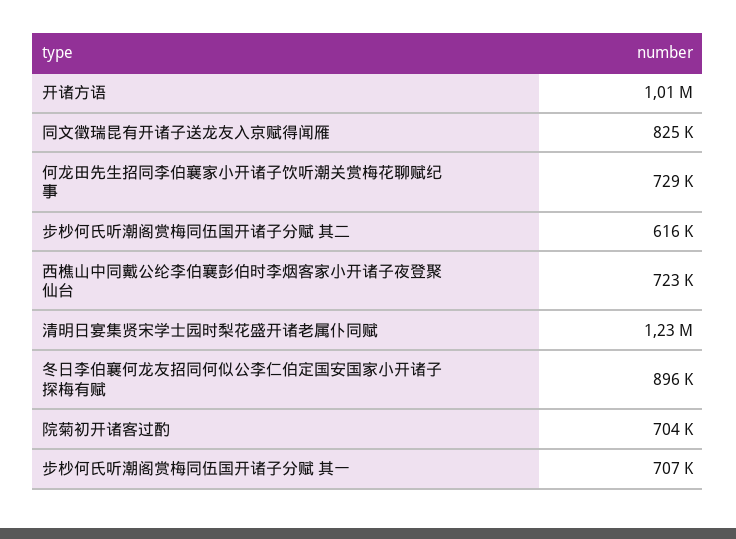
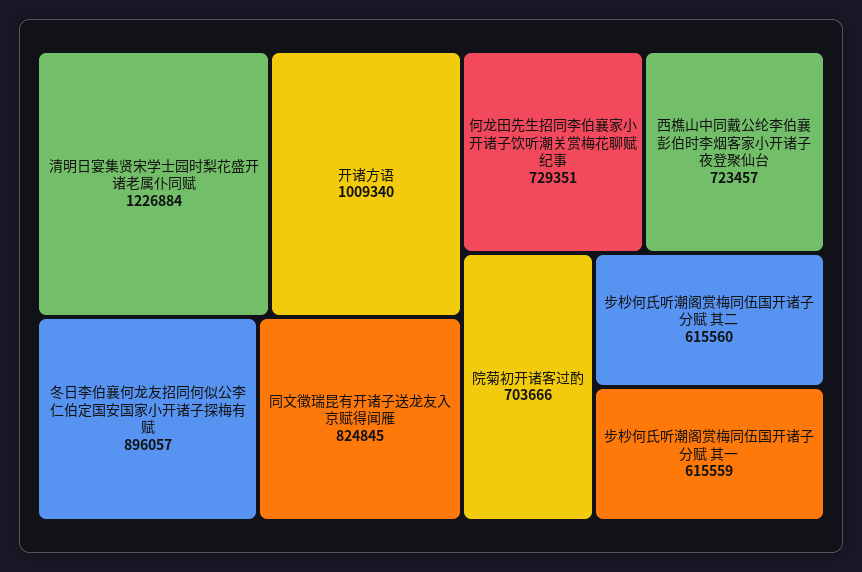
步杪何氏听潮阁赏梅同伍国开诸子分赋 其一: 707000 -> 615559

